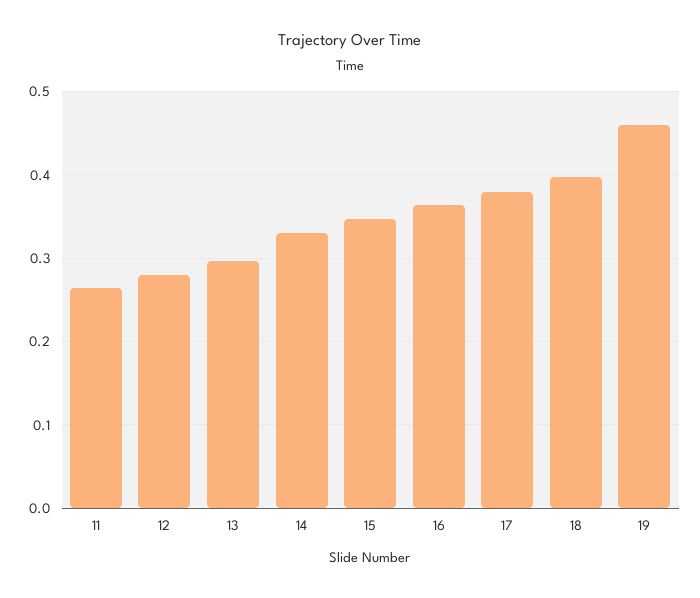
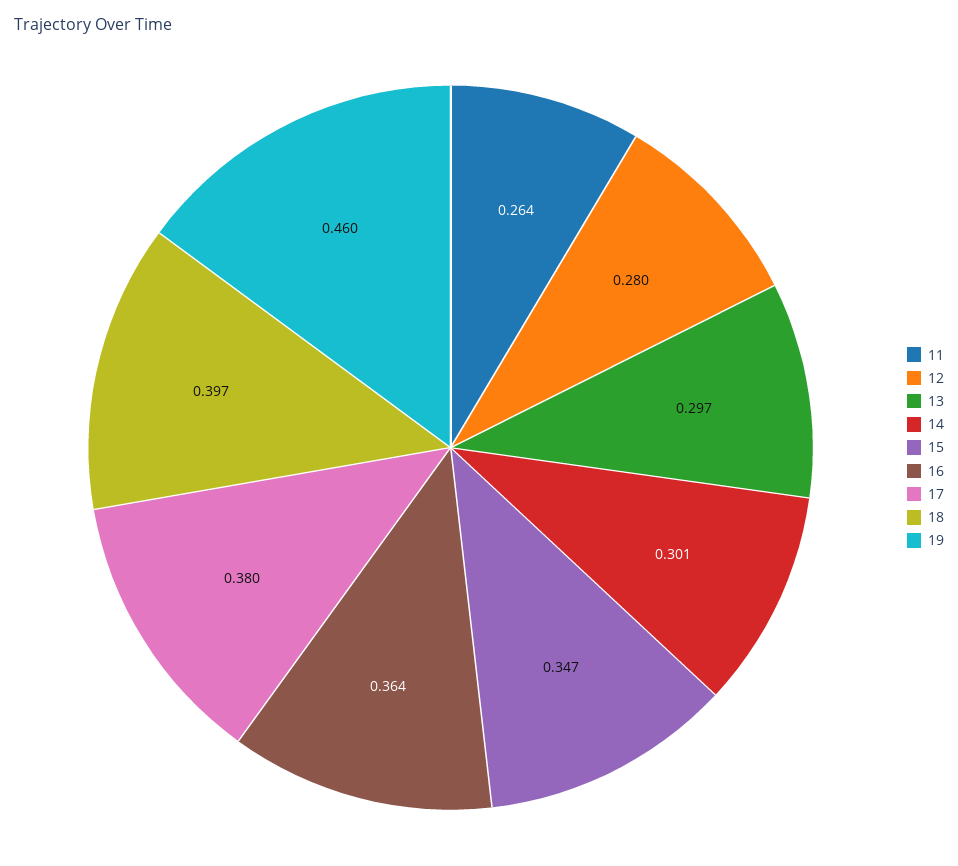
14: 0.33 -> 0.301

